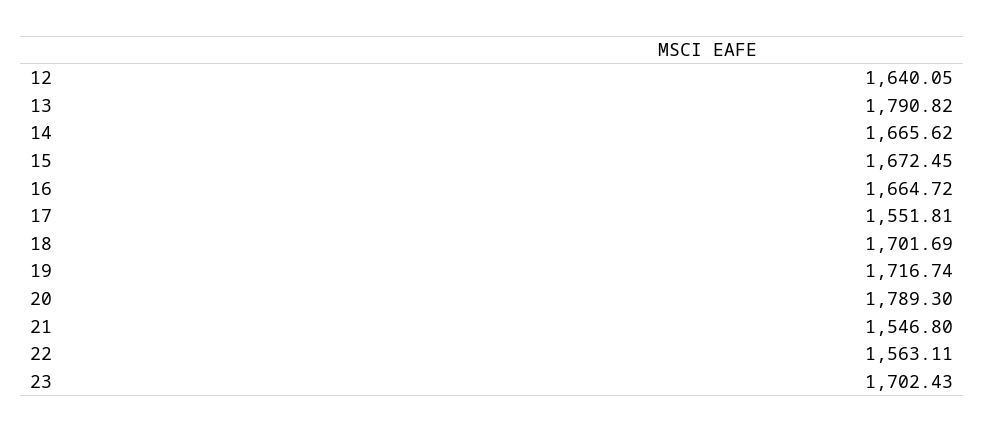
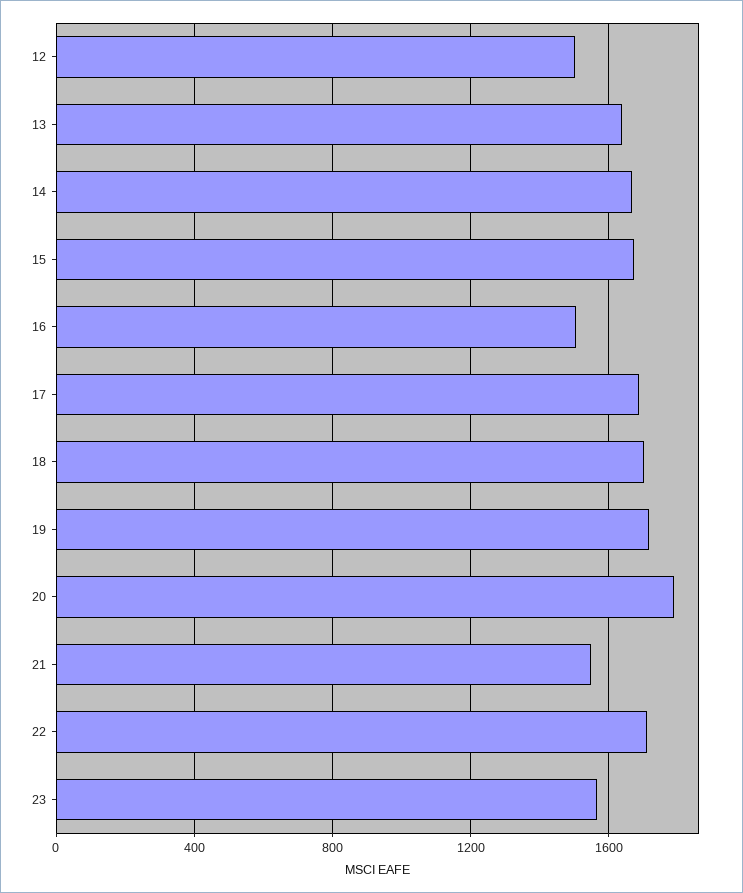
12: 1640.05 -> 1500
13: 1790.82 -> 1650
16: 1664.72 -> 1500
17: 1551.81 -> 1700
22: 1563.11 -> 1700
23: 1702.43 -> 1550

